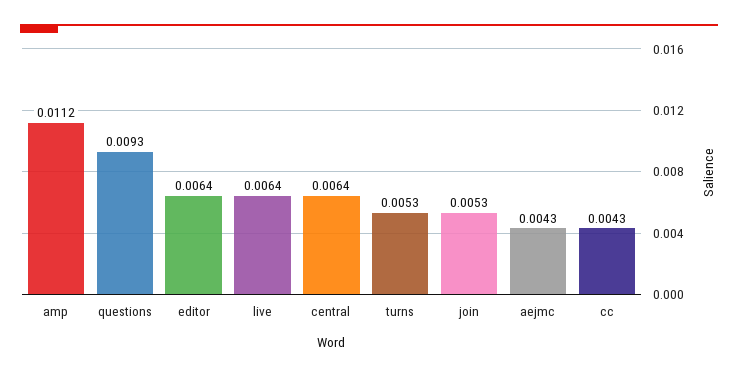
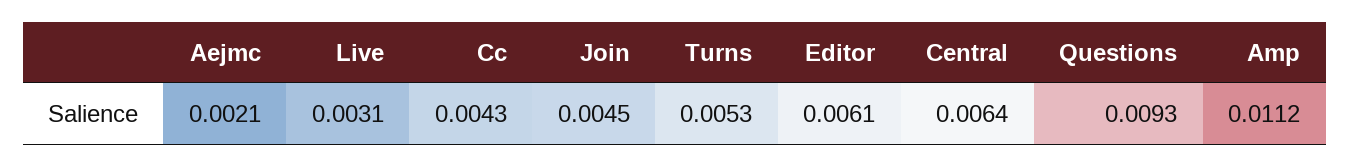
editor: 0.0064 -> 0.0061
live: 0.0064 -> 0.0031
join: 0.0053 -> 0.0045
aejmc: 0.0043 -> 0.0021

